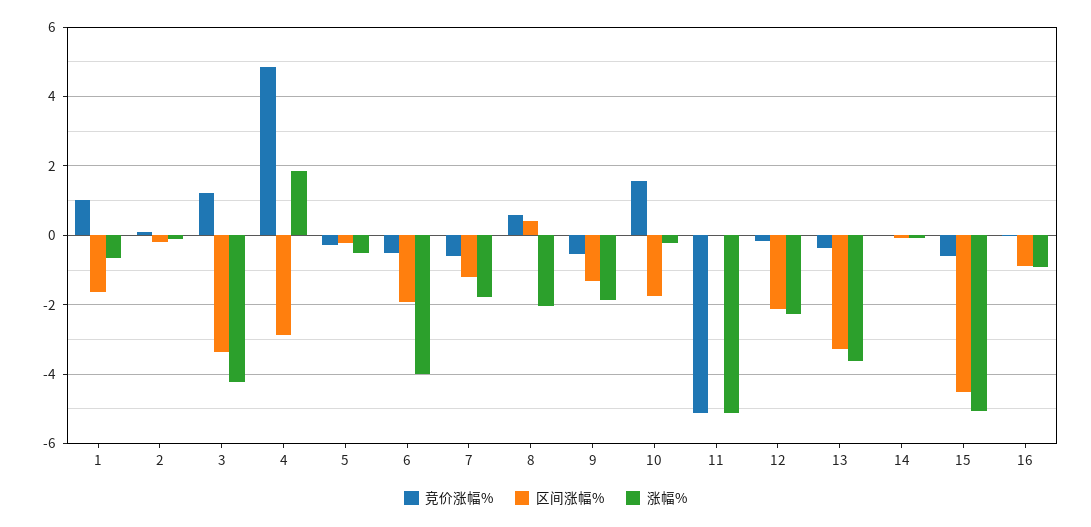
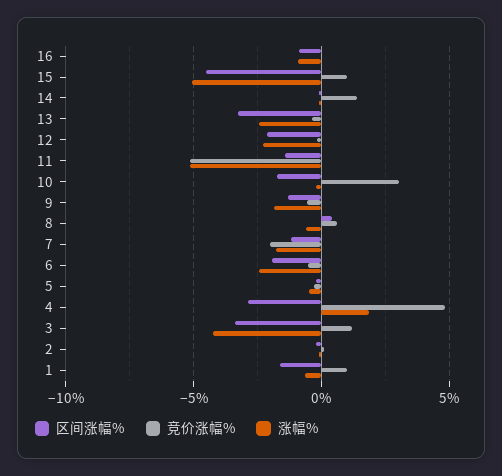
涨幅%, 6: -4 -> -2.5
竞价涨幅%, 7: -0.6 -> -2
涨幅%, 8: -2 -> -0.5
竞价涨幅%, 10: 1.6 -> 3
区间涨幅%, 11: 0 -> -1.5
涨幅%, 13: -3.6 -> -2.5
竞价涨幅%, 14: 0 -> 1.5
竞价涨幅%, 15: -0.6 -> 1

